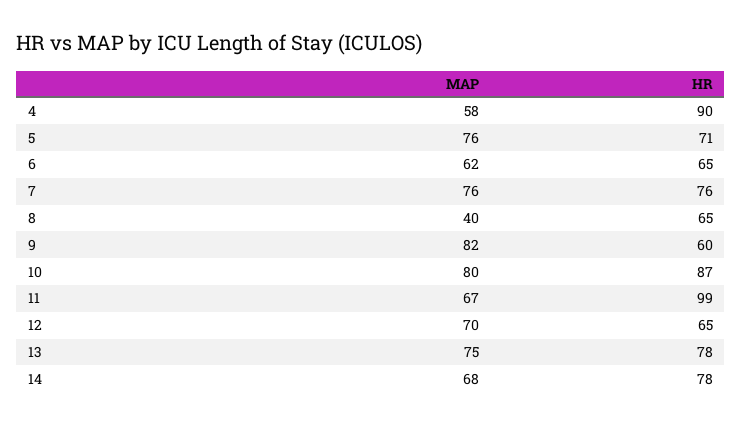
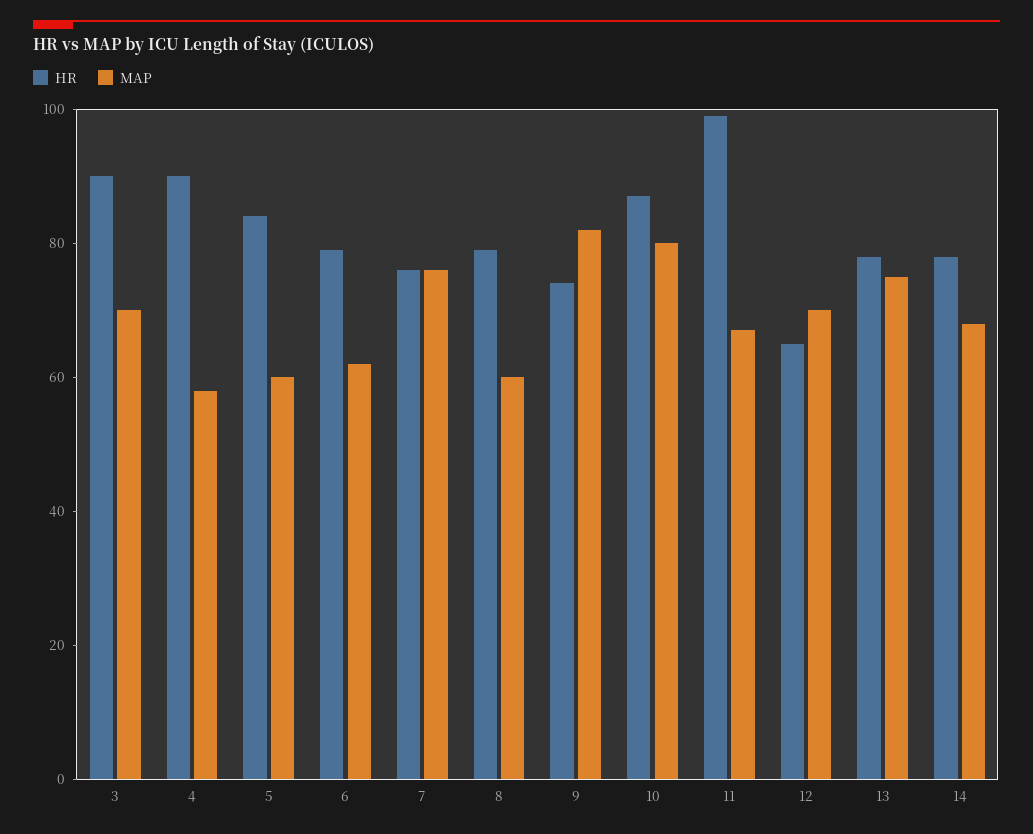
MAP, 5: 76 -> 60
HR, 5: 71 -> 85
HR, 6: 65 -> 80
MAP, 8: 40 -> 60
HR, 8: 65 -> 80
HR, 9: 60 -> 75
HR, 3: none -> 90
MAP, 3: none -> 70

